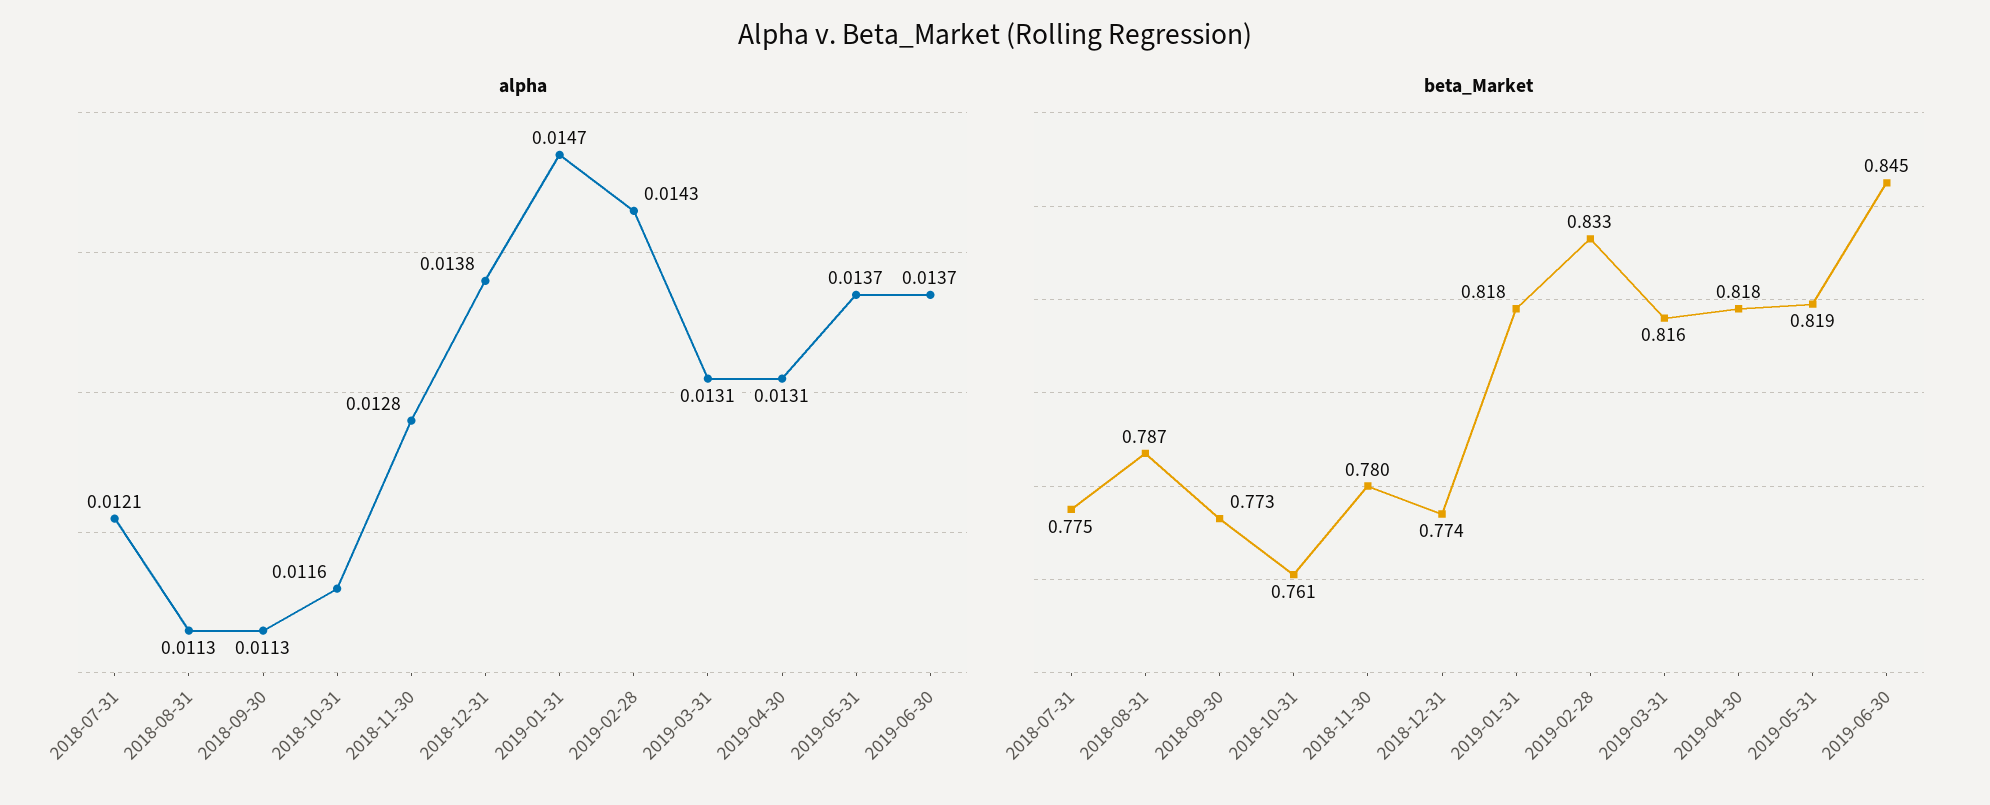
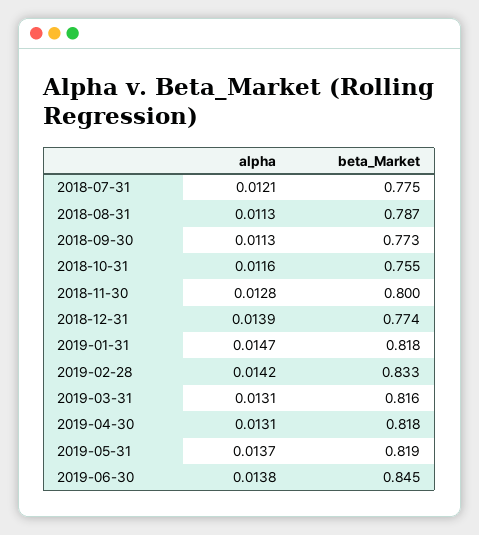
alpha, 2018-12-31: 0.0138 -> 0.0139
alpha, 2019-02-28: 0.0143 -> 0.0142
alpha, 2019-06-30: 0.0137 -> 0.0138
beta_Market, 2018-10-31: 0.761 -> 0.755
beta_Market, 2018-11-30: 0.78 -> 0.8

